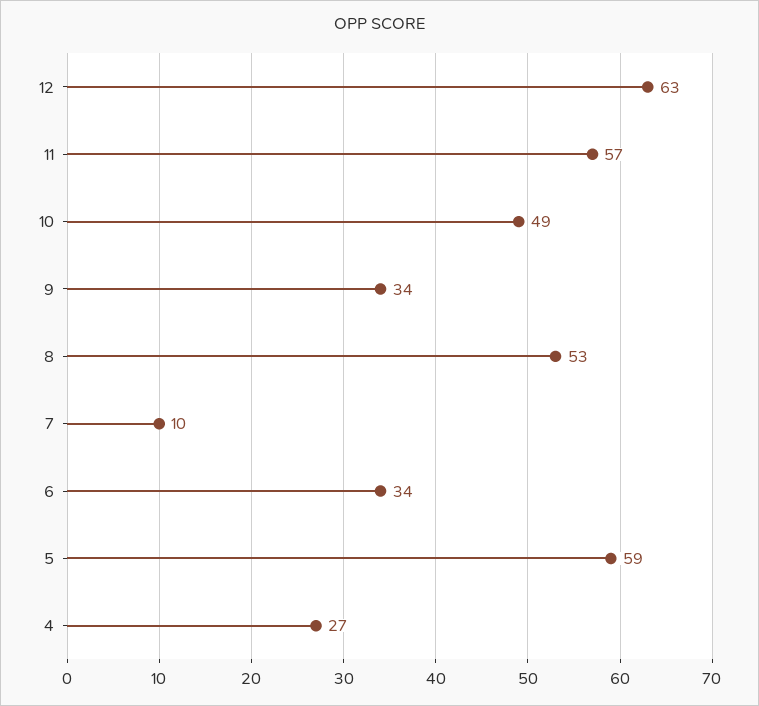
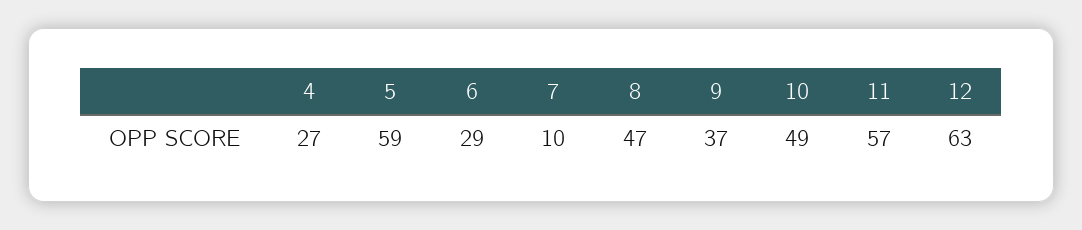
9: 34 -> 37
8: 53 -> 47
6: 34 -> 29

